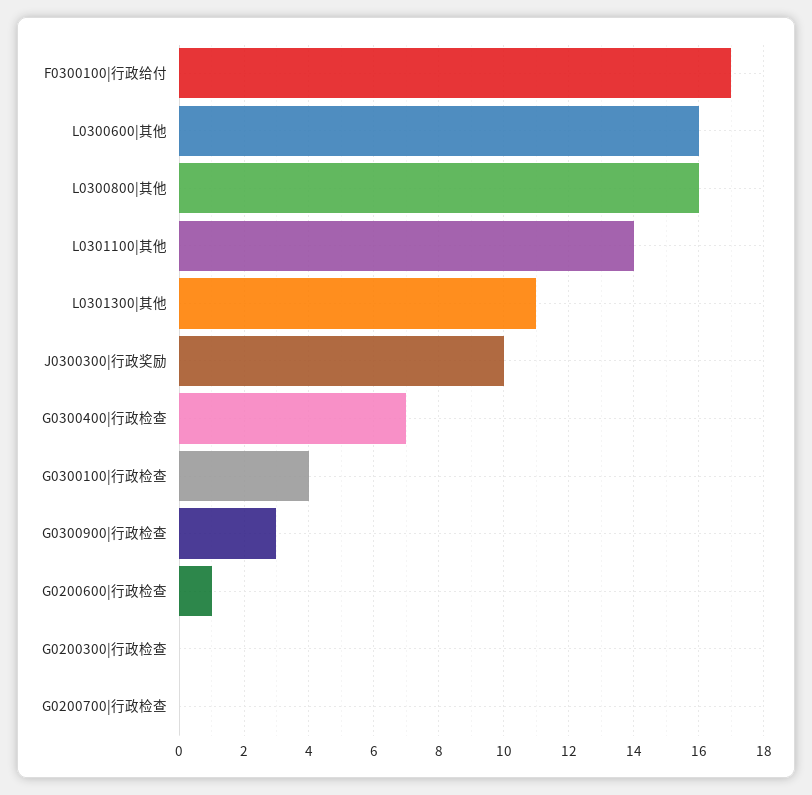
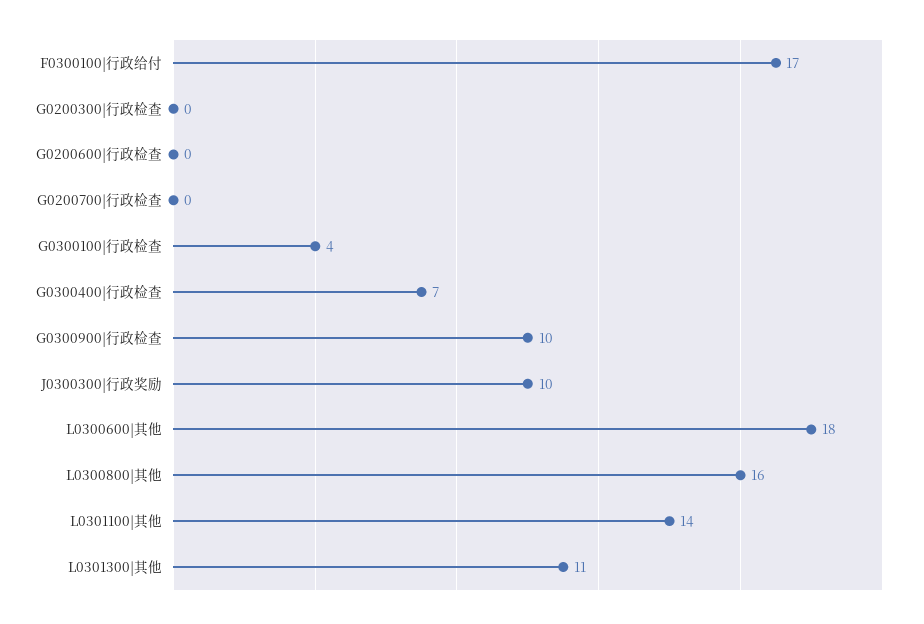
L0300600|其他: 16 -> 18
G0300900|行政检查: 3 -> 10
G0200600|行政检查: 1 -> 0

